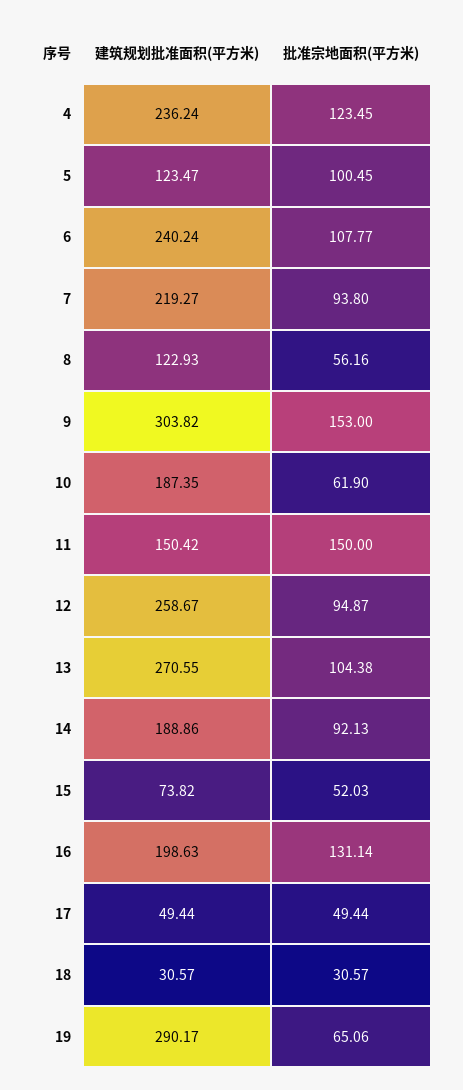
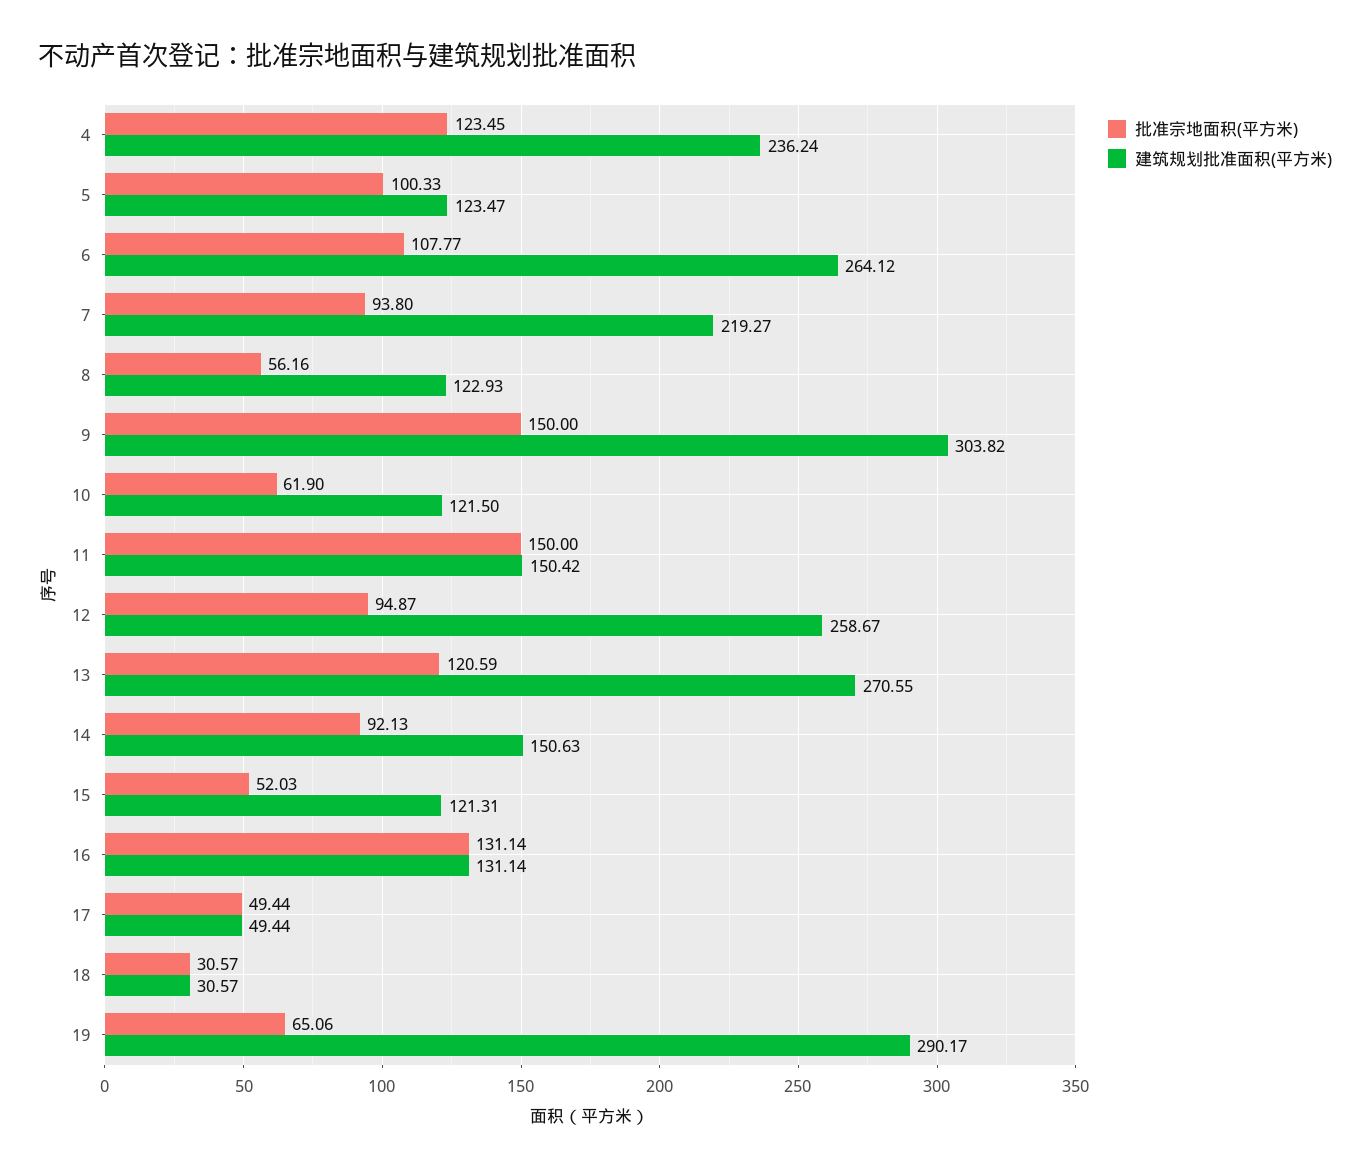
批准宗地面积(平方米), 5: 100.45 -> 100.33
建筑规划批准面积(平方米), 6: 240.24 -> 264.12
批准宗地面积(平方米), 9: 153 -> 150
建筑规划批准面积(平方米), 10: 187.35 -> 121.5
批准宗地面积(平方米), 13: 104.38 -> 120.59
建筑规划批准面积(平方米), 14: 188.86 -> 150.63
建筑规划批准面积(平方米), 15: 73.82 -> 121.31
建筑规划批准面积(平方米), 16: 198.63 -> 131.14

